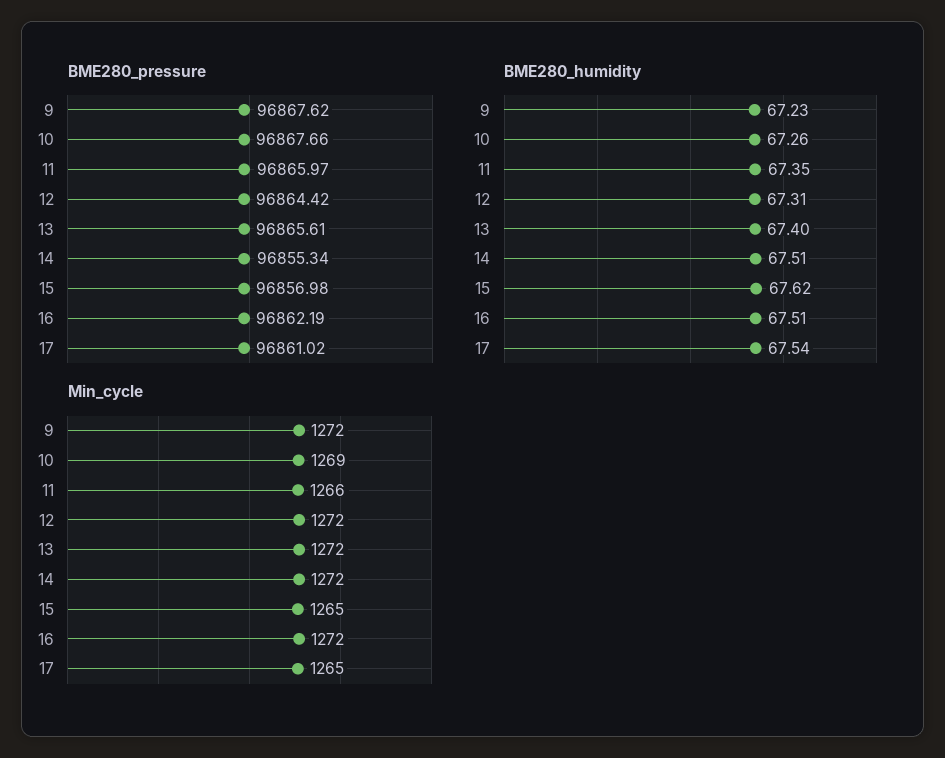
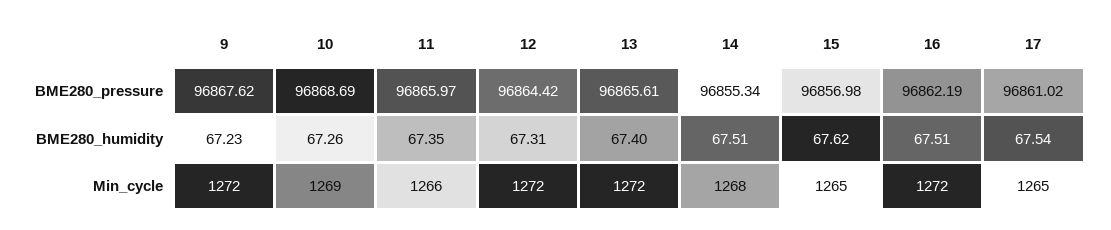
BME280_pressure, 10: 96867.66 -> 96868.69
Min_cycle, 14: 1272 -> 1268

